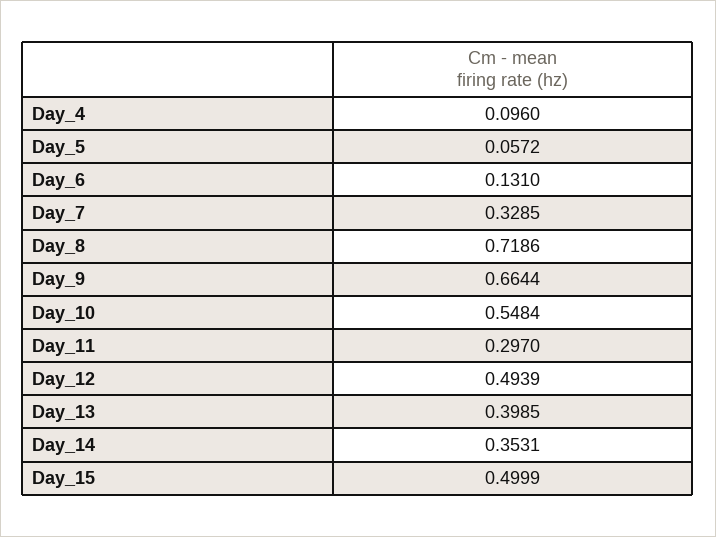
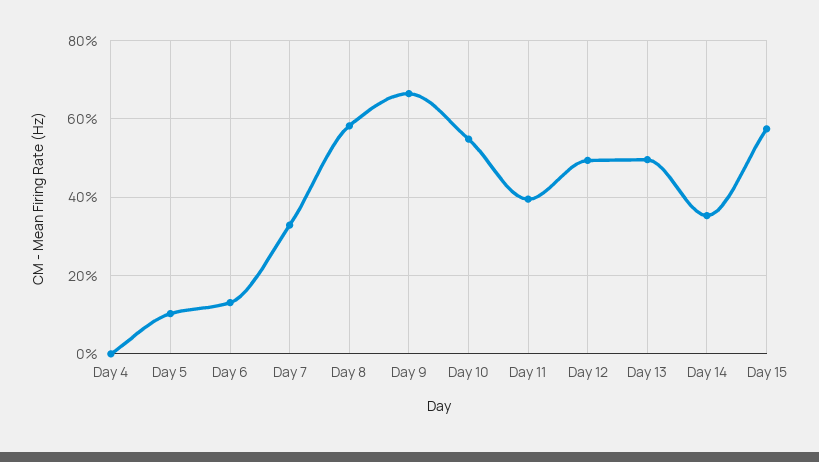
Day_4: 0.096 -> 0
Day_5: 0.0572 -> 0.1
Day_8: 0.7186 -> 0.58
Day_11: 0.297 -> 0.4
Day_13: 0.3985 -> 0.5
Day_15: 0.4999 -> 0.58

